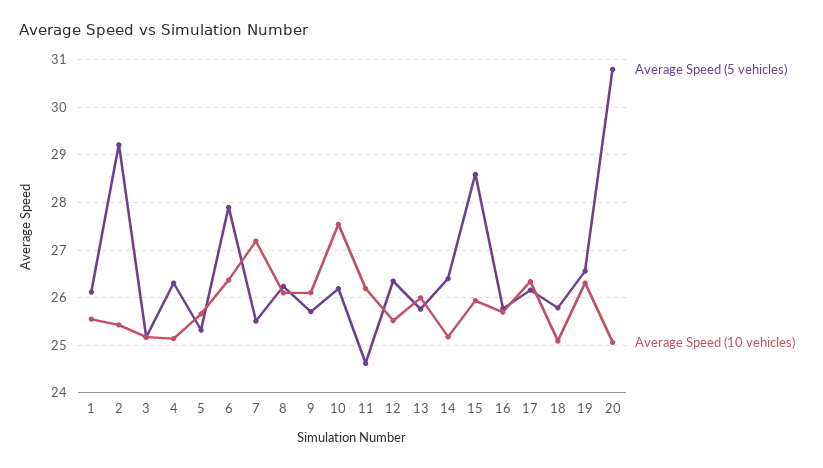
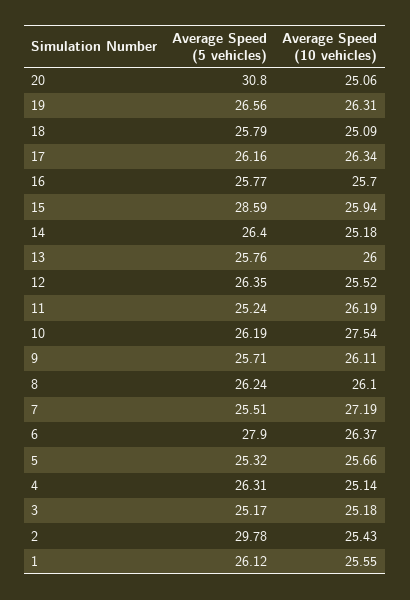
Average Speed (5 vehicles), 2: 29.2 -> 29.78
Average Speed (5 vehicles), 11: 24.6 -> 25.24

